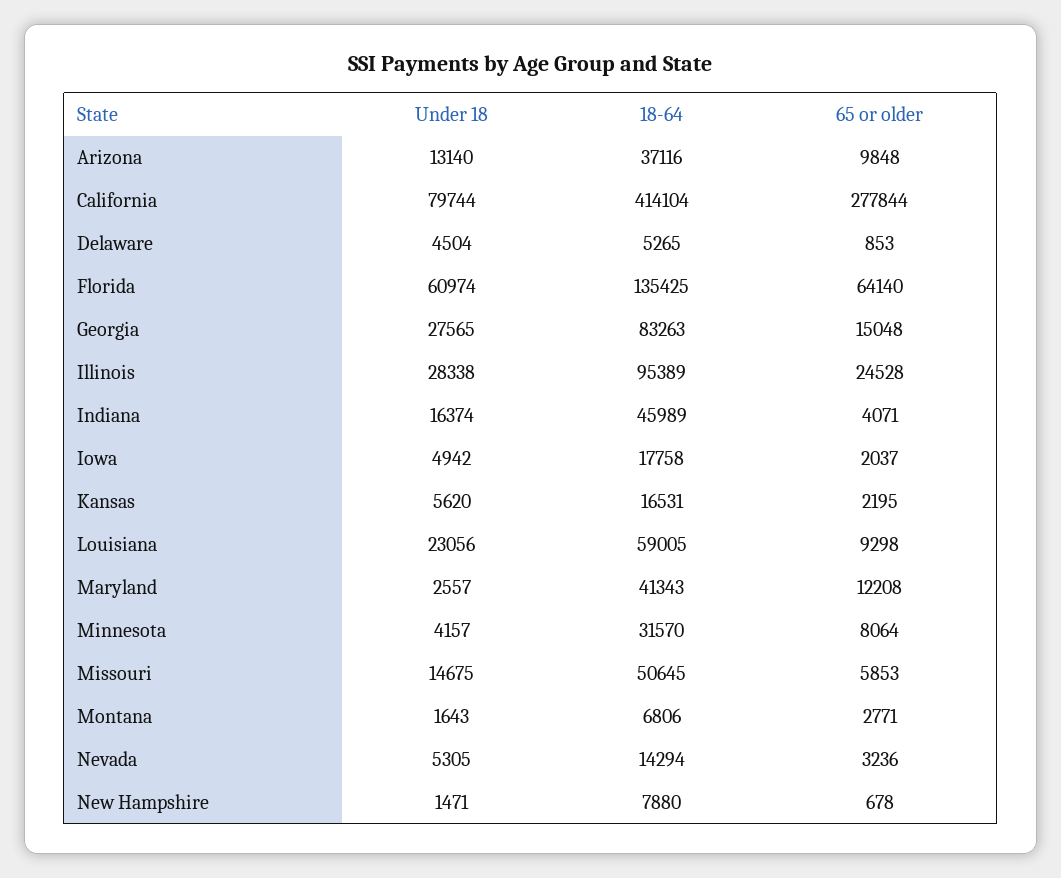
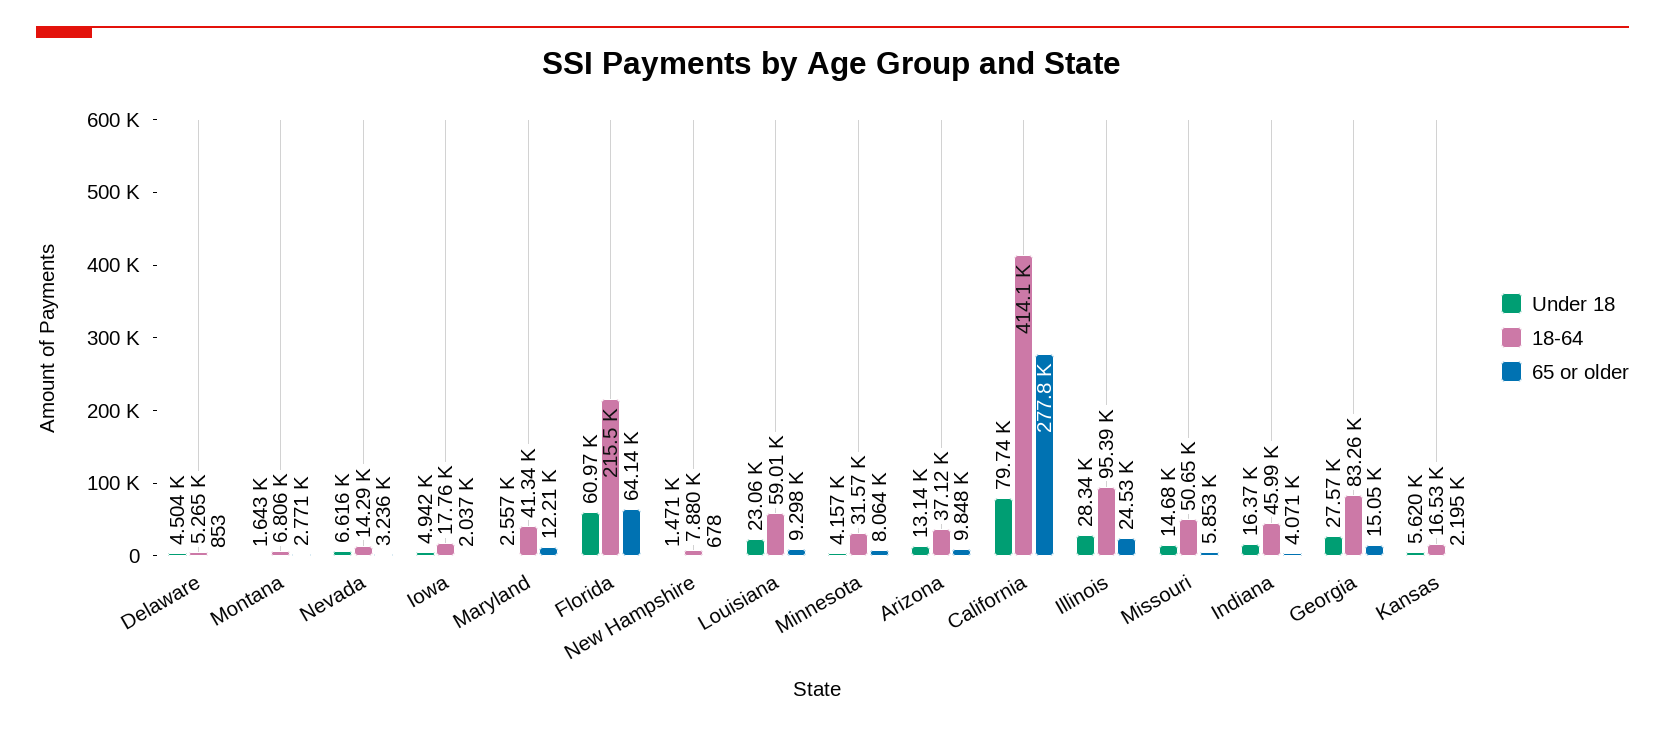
18-64, Florida: 135425 -> 215500
Under 18, Nevada: 5305 -> 6616

